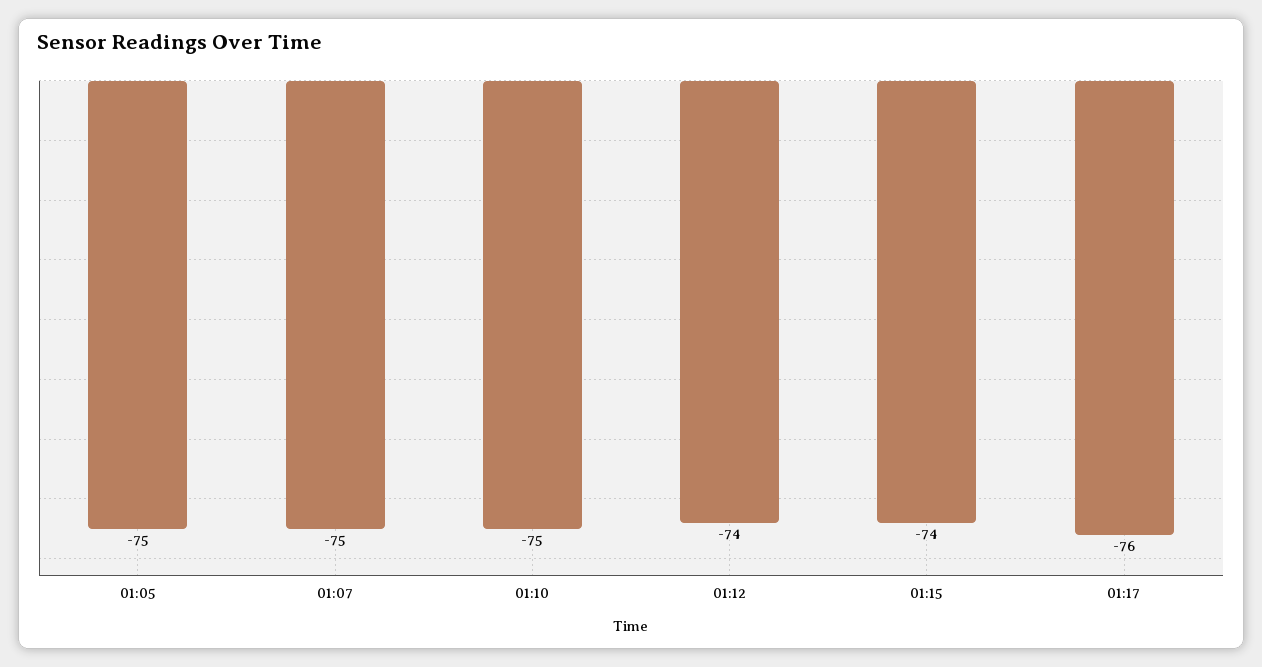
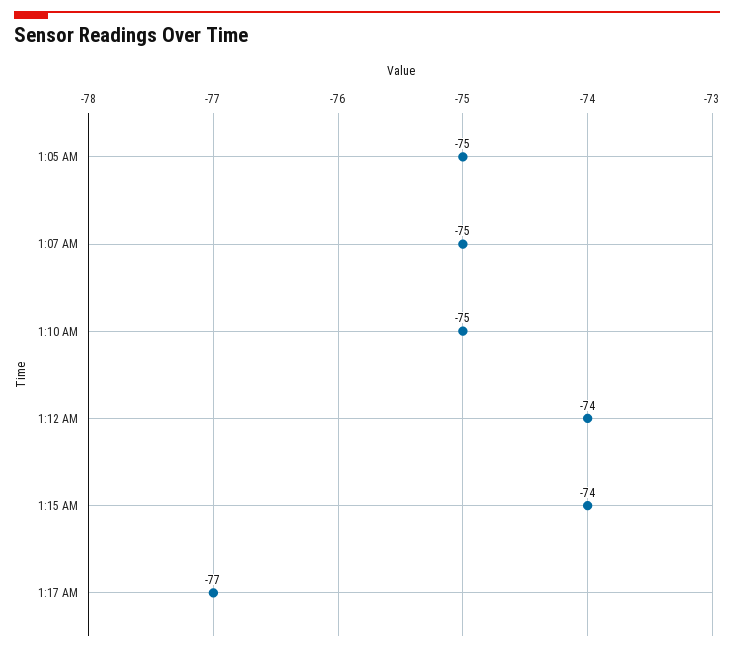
01:17: -76 -> -77

